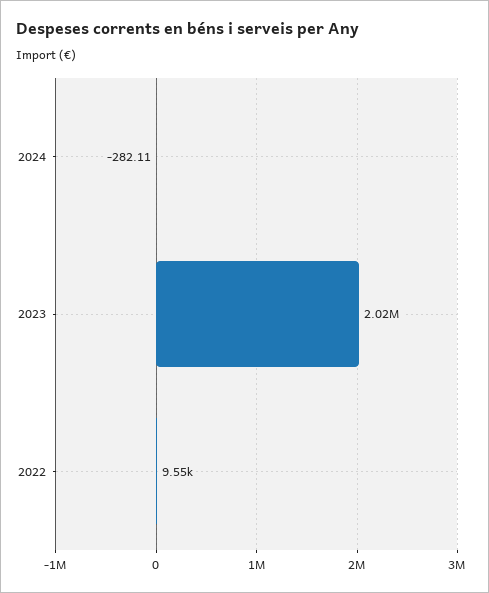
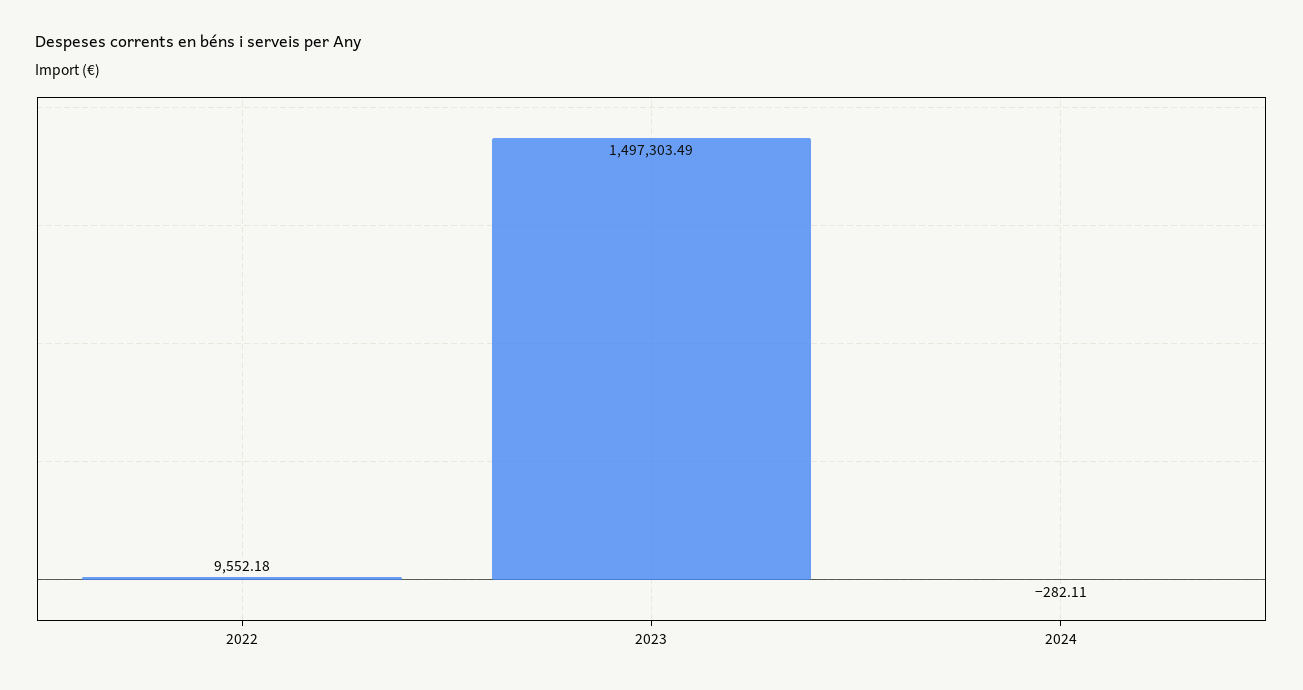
2023: 2020000 -> 1497303.49

